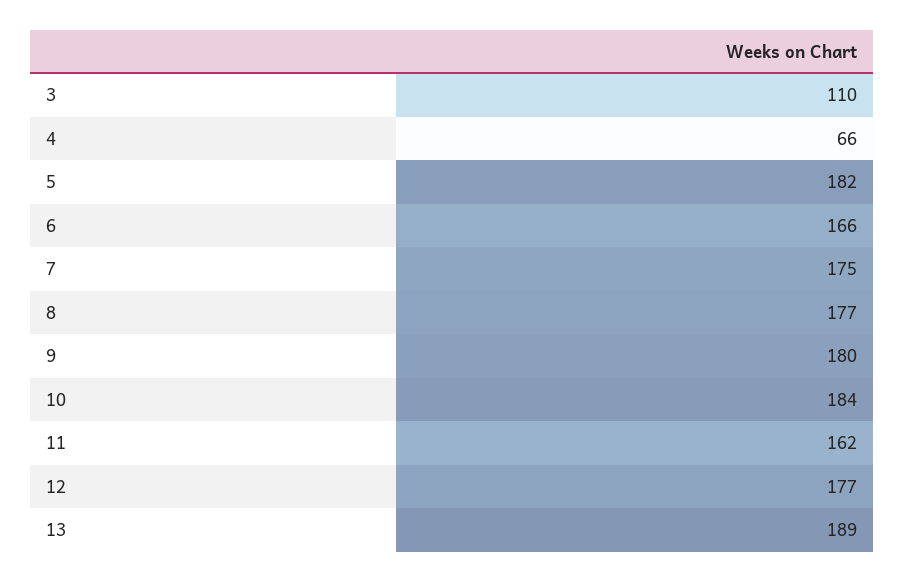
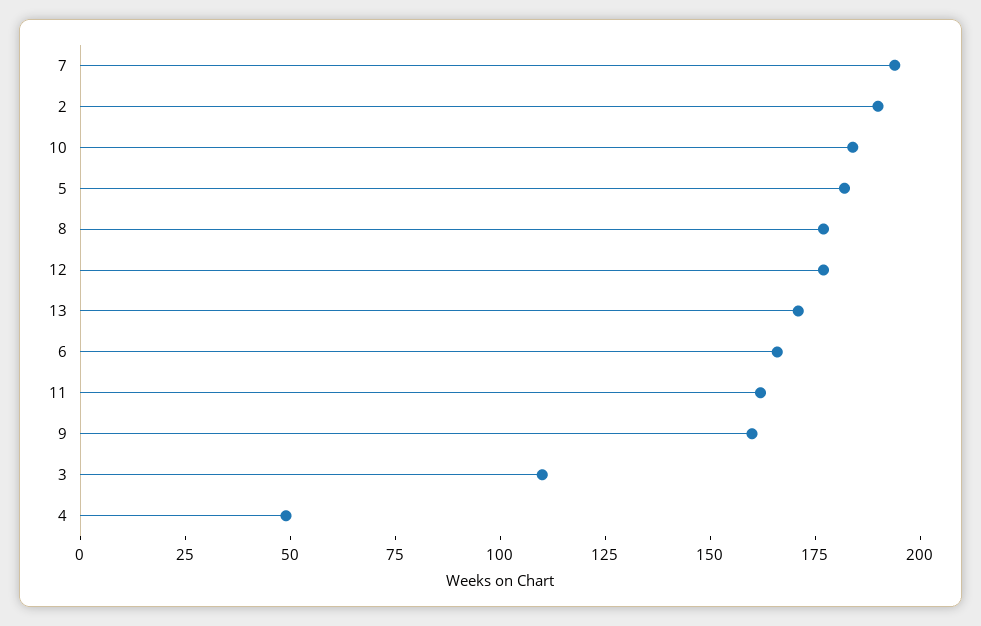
4: 66 -> 50
7: 175 -> 195
9: 180 -> 160
13: 189 -> 170
2: none -> 190

